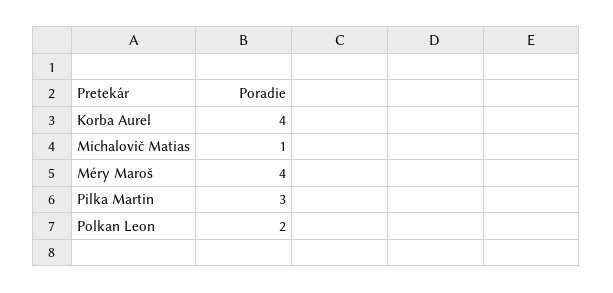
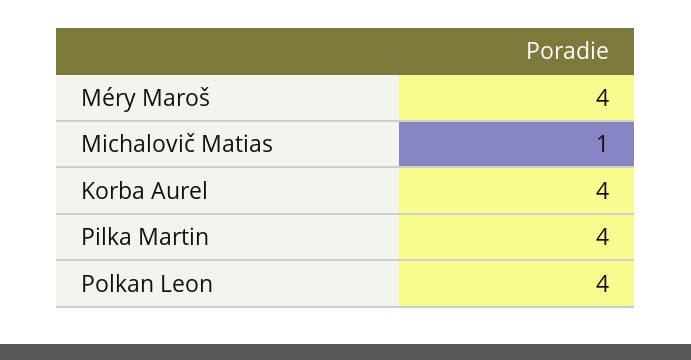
Pilka Martin: 3 -> 4
Polkan Leon: 2 -> 4

